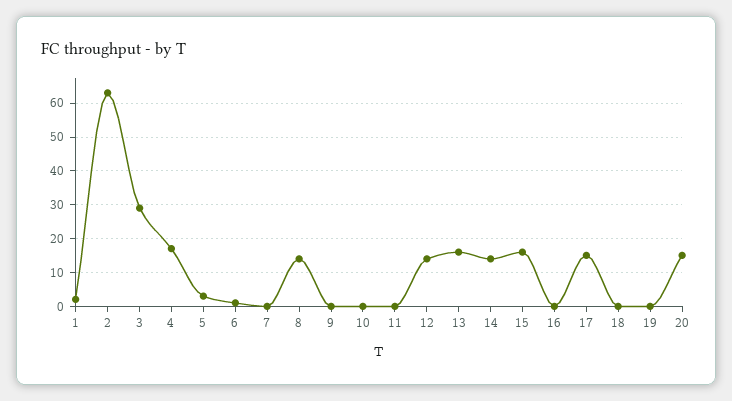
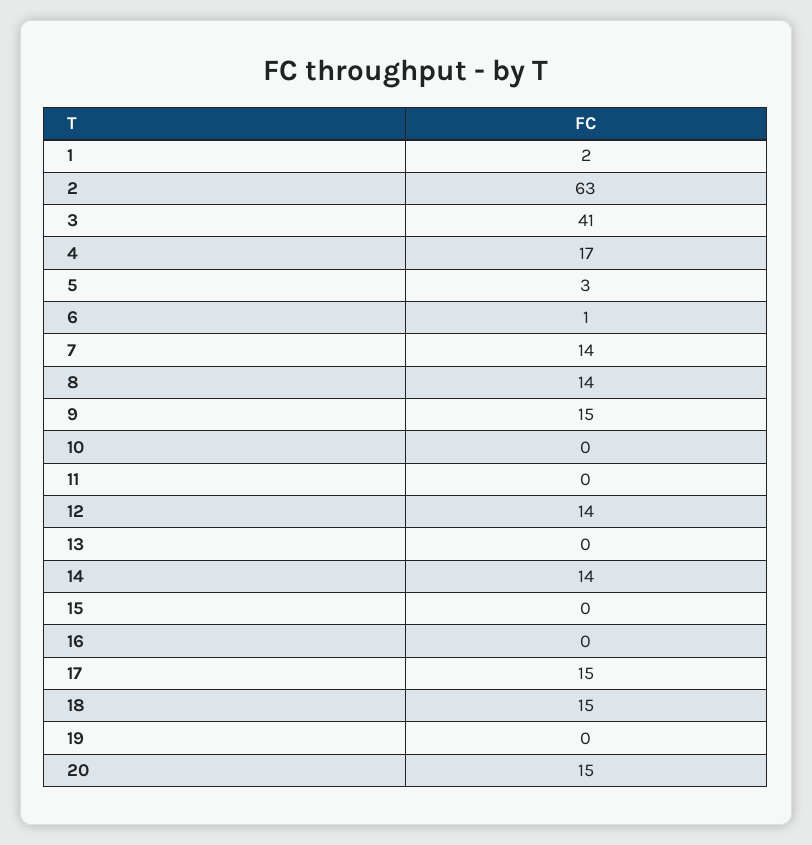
3: 30 -> 41
7: 0 -> 14
9: 0 -> 15
13: 15 -> 0
15: 15 -> 0
18: 0 -> 15

